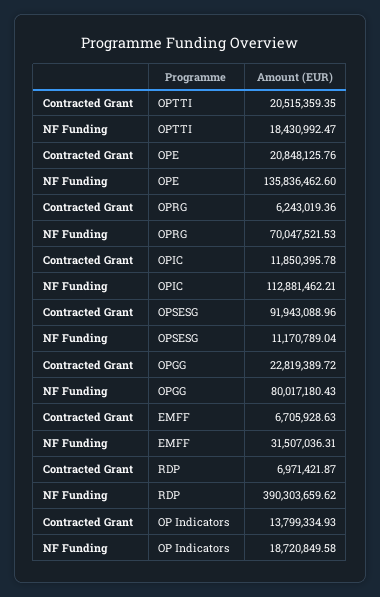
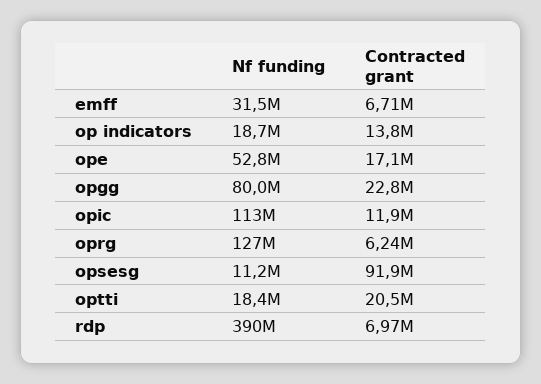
Contracted Grant, OPE: 20848125.76 -> 17100000
NF Funding, OPE: 135836462.6 -> 52800000
NF Funding, OPRG: 70047521.53 -> 127000000

